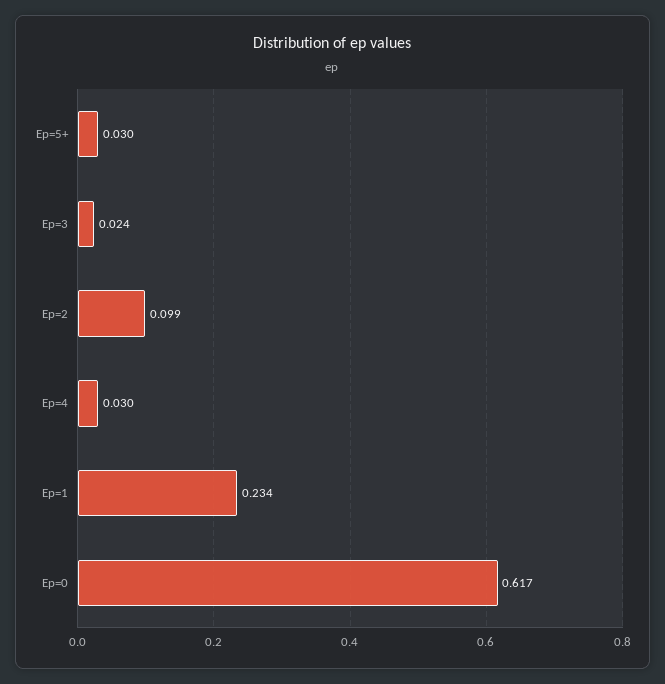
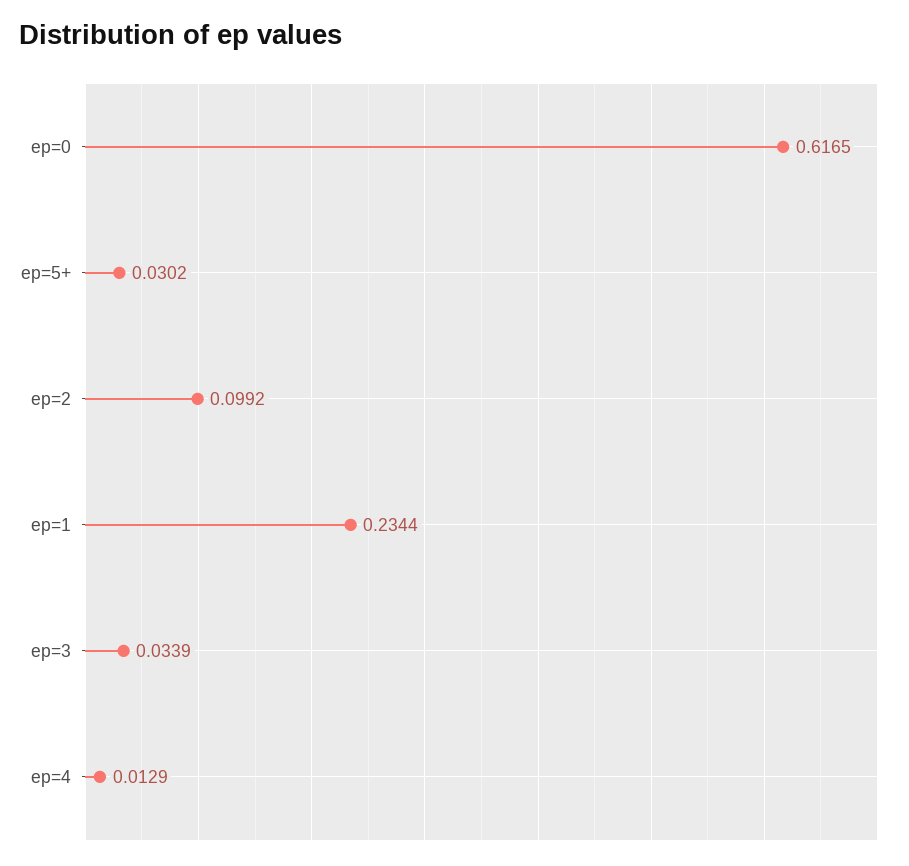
Ep=3: 0.024 -> 0.0339
Ep=4: 0.03 -> 0.0129

